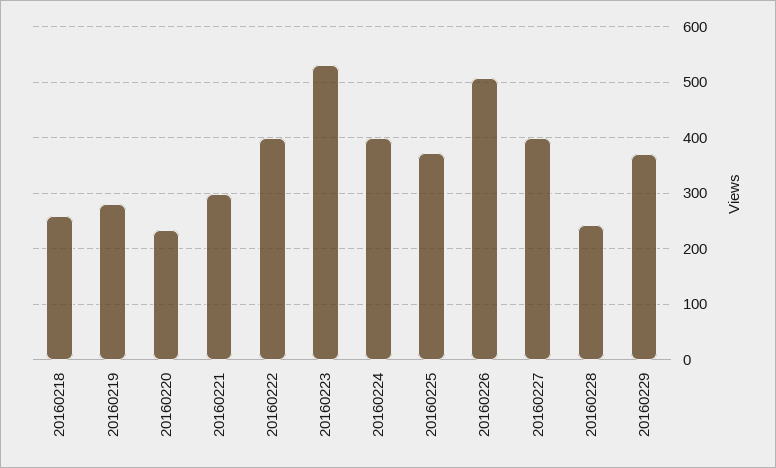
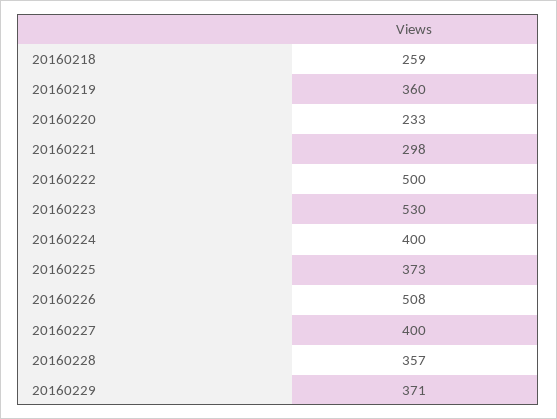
20160219: 280 -> 360
20160222: 400 -> 500
20160228: 240 -> 357

